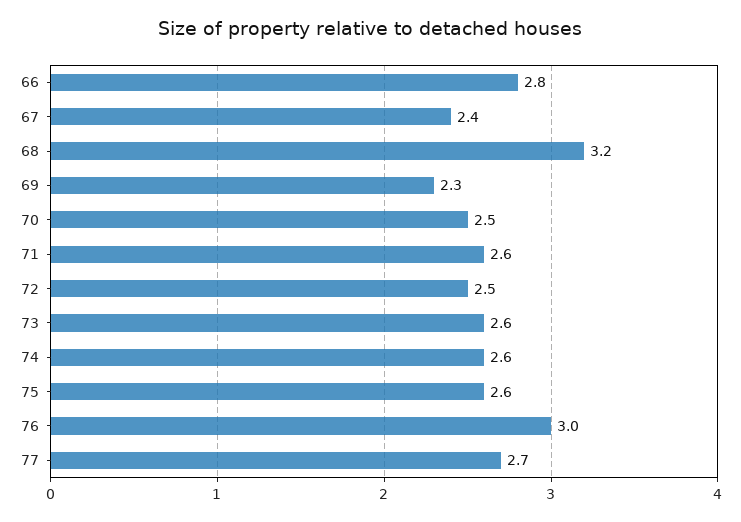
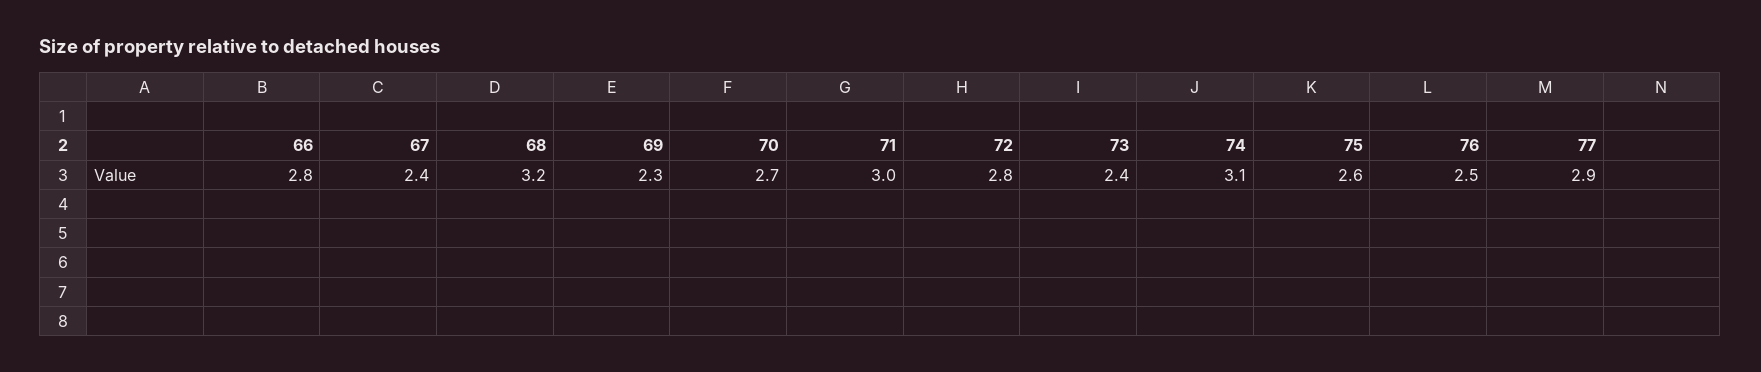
70: 2.5 -> 2.7
71: 2.6 -> 3
72: 2.5 -> 2.8
73: 2.6 -> 2.4
74: 2.6 -> 3.1
76: 3 -> 2.5
77: 2.7 -> 2.9

